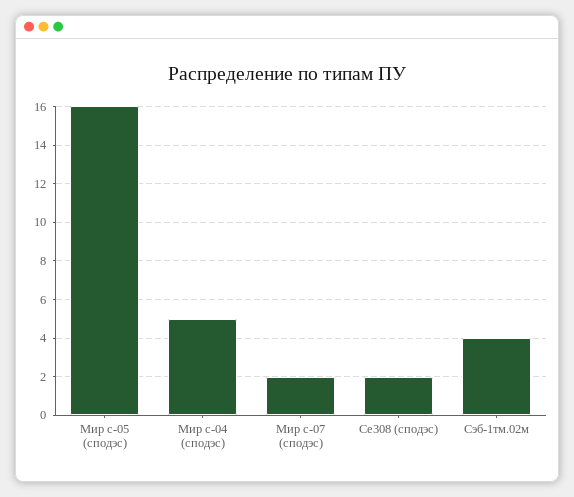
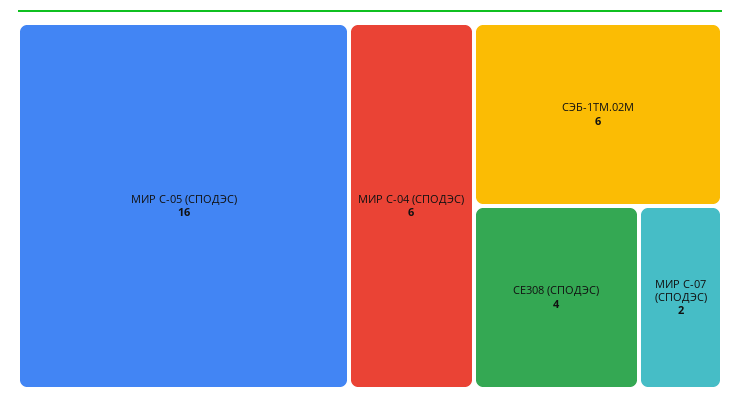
Мир с-04 (сподэс): 5 -> 6
Се308 (сподэс): 2 -> 4
Сэб-1тм.02м: 4 -> 6

